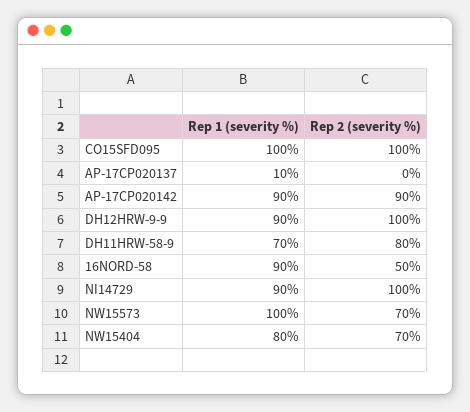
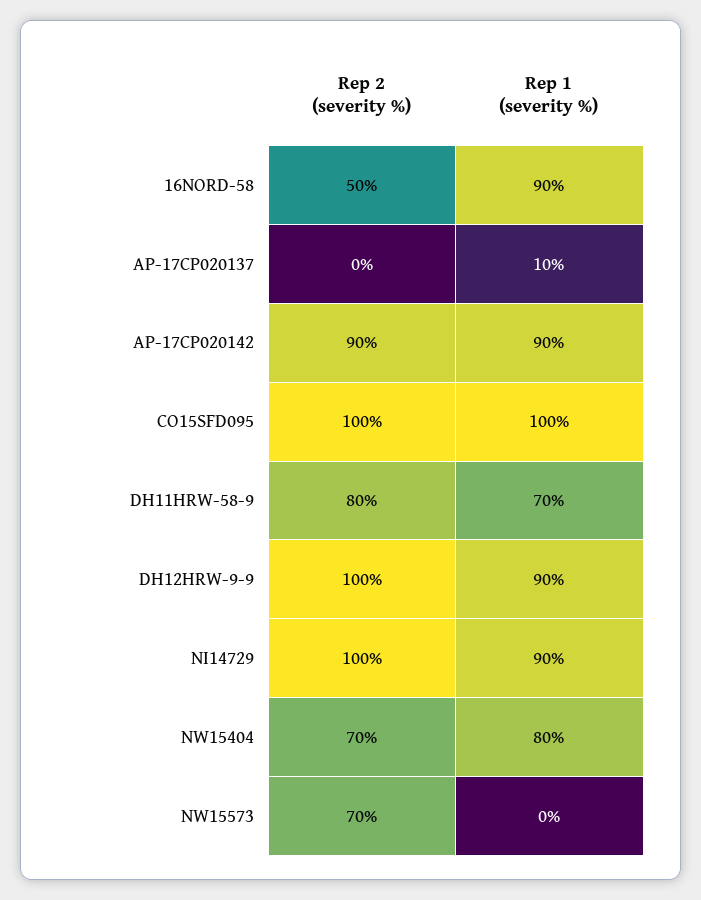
Rep 1 (severity %), NW15573: 100 -> 0

